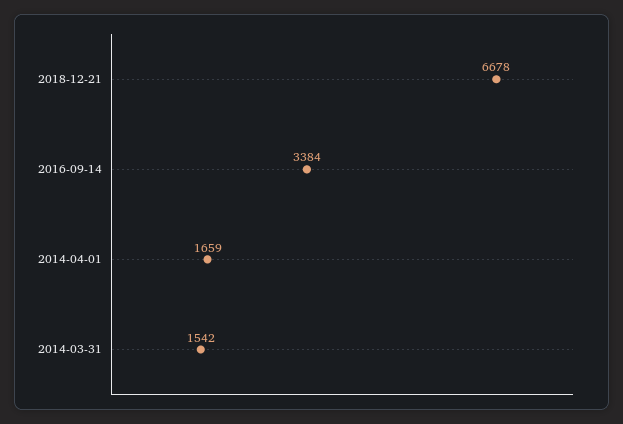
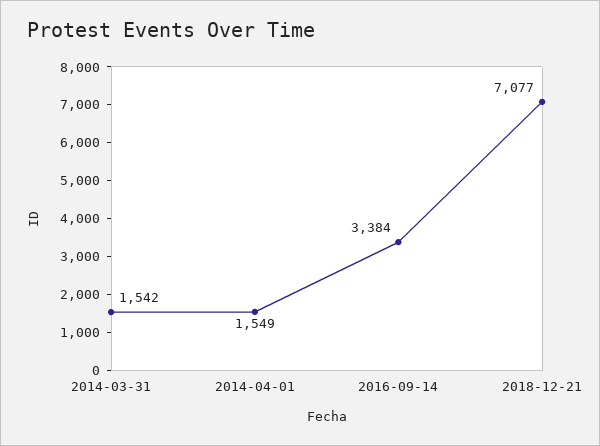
2018-12-21: 6678 -> 7077
2014-04-01: 1659 -> 1549

